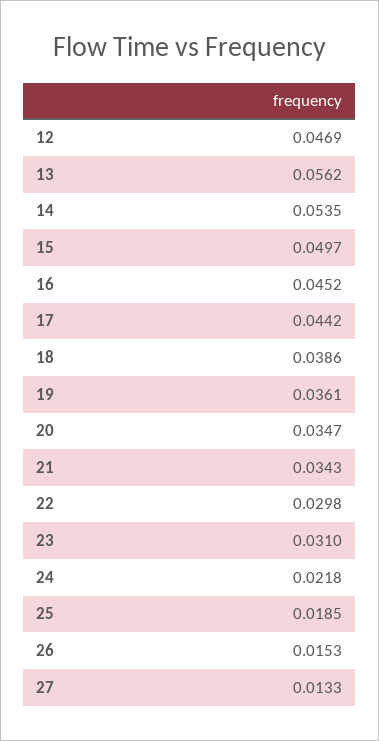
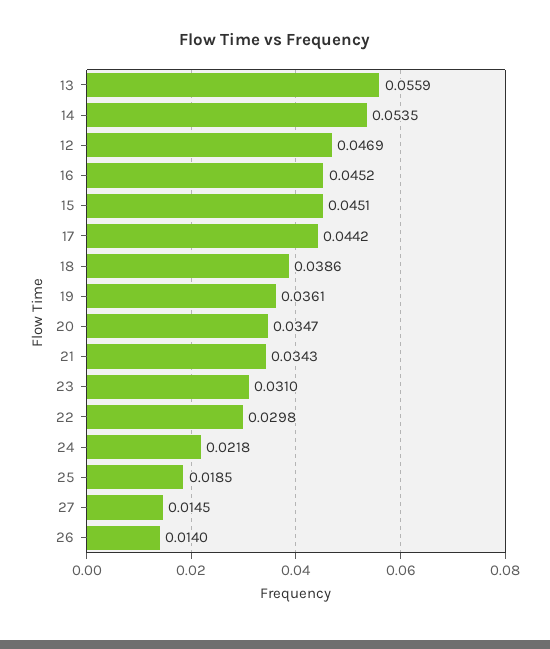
13: 0.0562 -> 0.0559
15: 0.0497 -> 0.0451
26: 0.0153 -> 0.014
27: 0.0133 -> 0.0145

